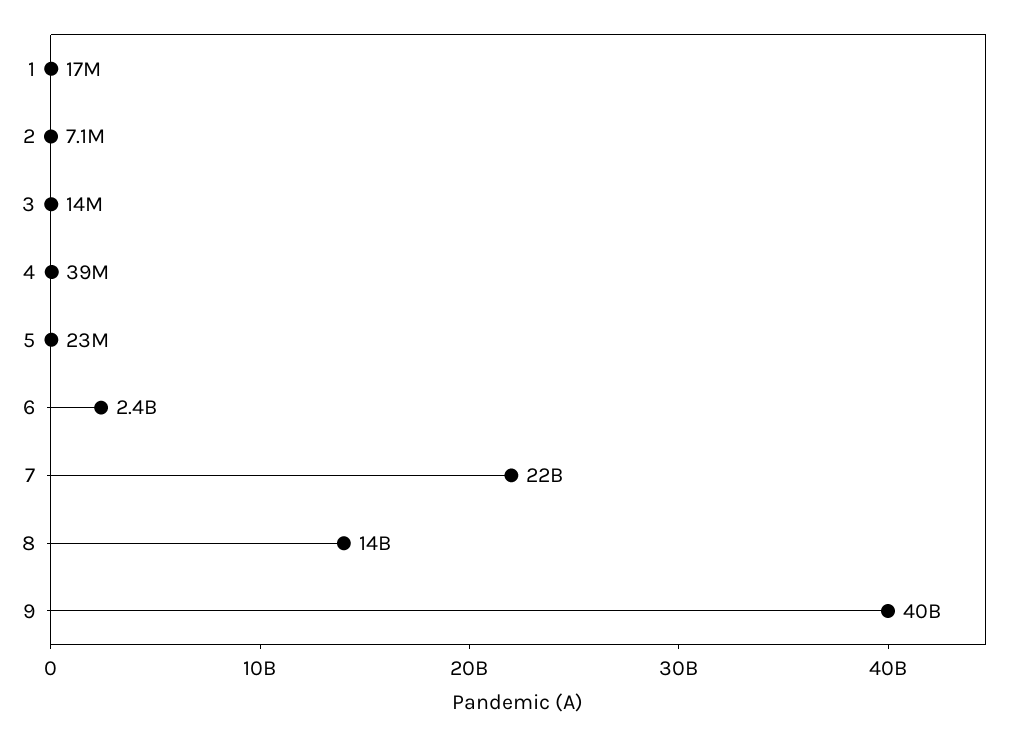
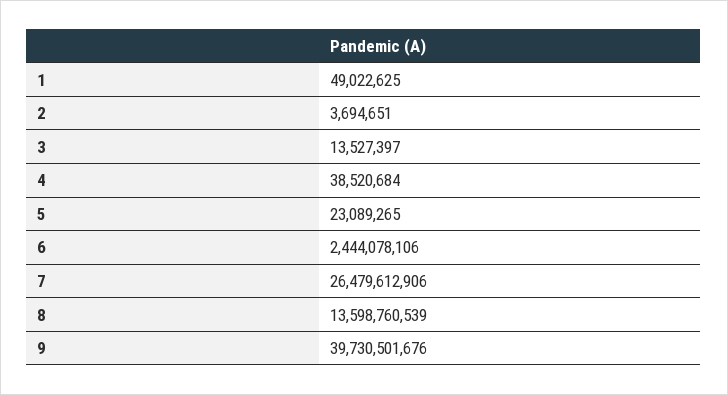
1: 17000000 -> 49022625
2: 7100000 -> 3694651
7: 22000000000 -> 26479612906

